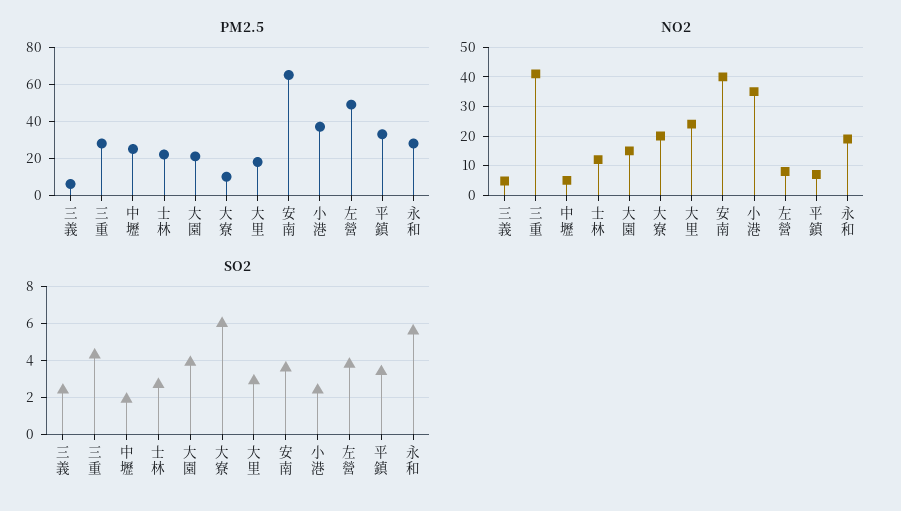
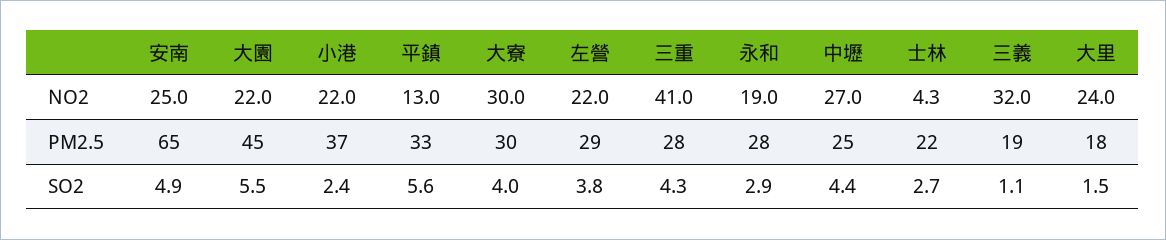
PM2.5, 三義: 5 -> 19
PM2.5, 大園: 20 -> 45
PM2.5, 大寮: 10 -> 30
PM2.5, 左營: 50 -> 29
NO2, 三義: 5 -> 32
NO2, 中壢: 5 -> 27
NO2, 士林: 12.5 -> 4.3
NO2, 大園: 15 -> 22
NO2, 大寮: 20 -> 30
NO2, 安南: 40 -> 25
NO2, 小港: 35 -> 22
NO2, 左營: 7.5 -> 22
NO2, 平鎮: 7.5 -> 13
SO2, 三義: 2.5 -> 1.1
SO2, 中壢: 2 -> 4.4
SO2, 大園: 4 -> 5.5
SO2, 大寮: 6 -> 4
SO2, 大里: 3 -> 1.5
SO2, 安南: 3.5 -> 4.9
SO2, 平鎮: 3.5 -> 5.6
SO2, 永和: 5.5 -> 2.9

